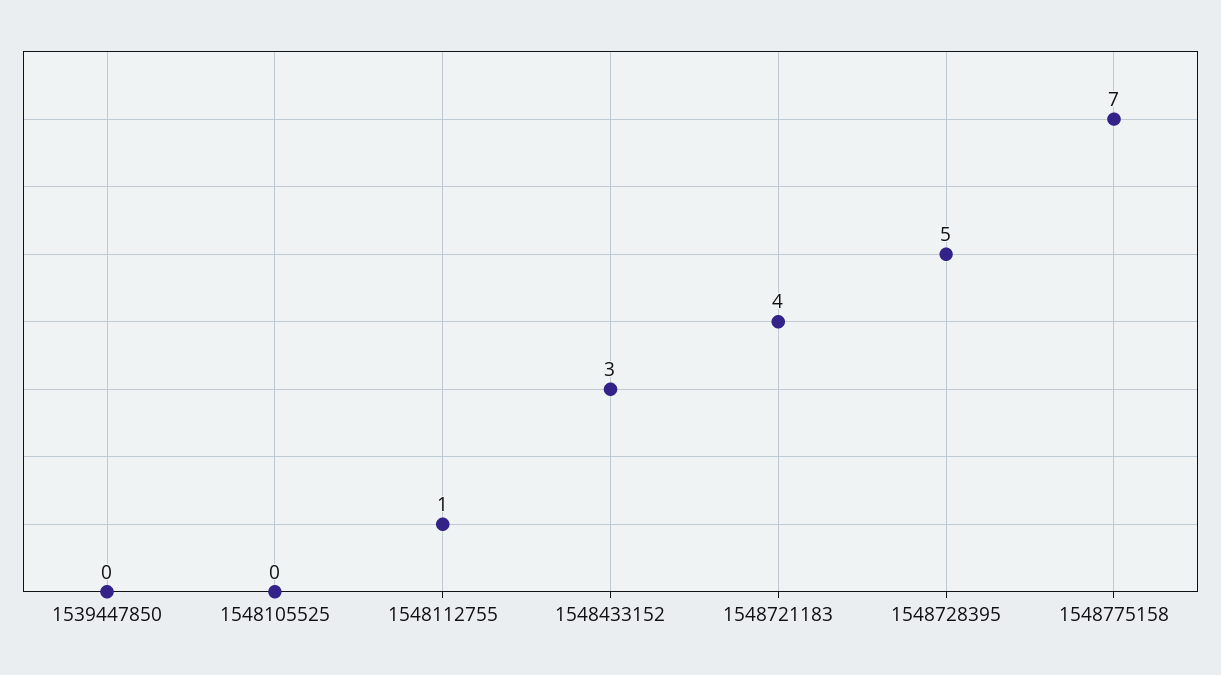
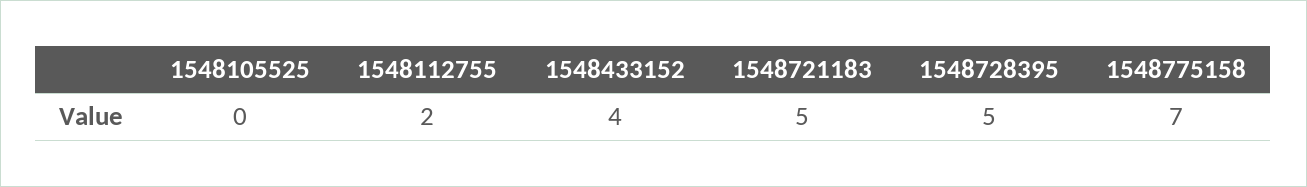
1539447850: 0 -> none
1548112755: 1 -> 2
1548433152: 3 -> 4
1548721183: 4 -> 5

